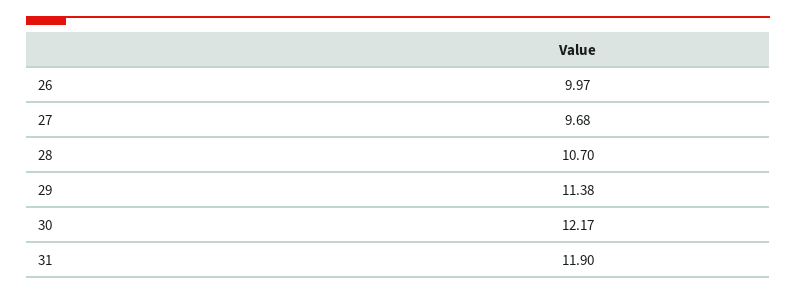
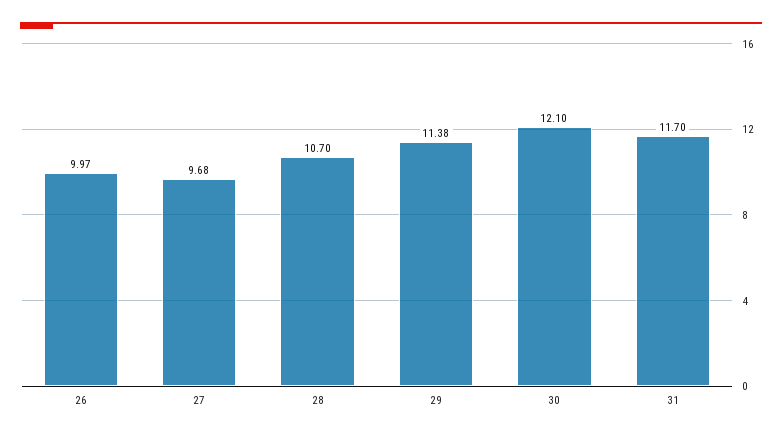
30: 12.17 -> 12.1
31: 11.9 -> 11.7

